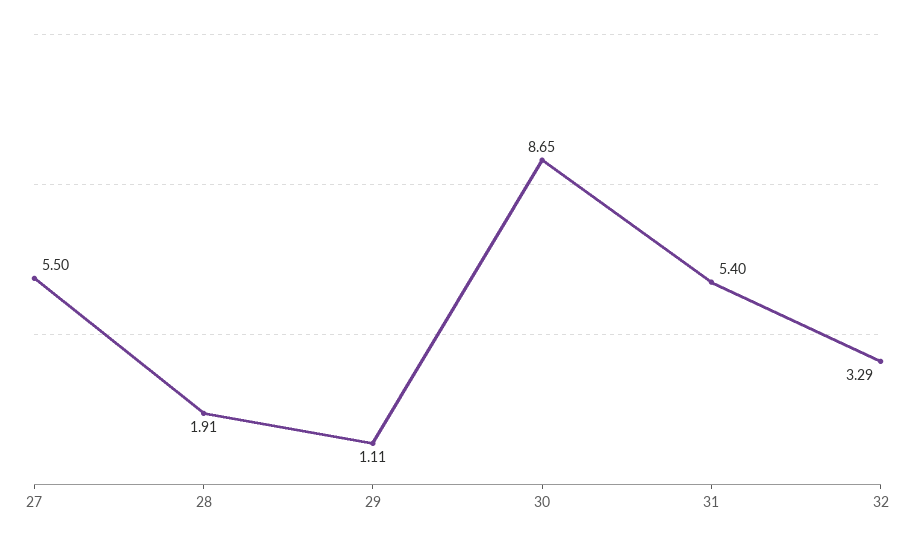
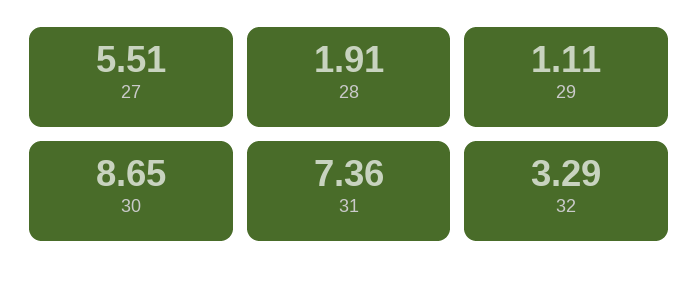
27: 5.5 -> 5.51
31: 5.4 -> 7.36

